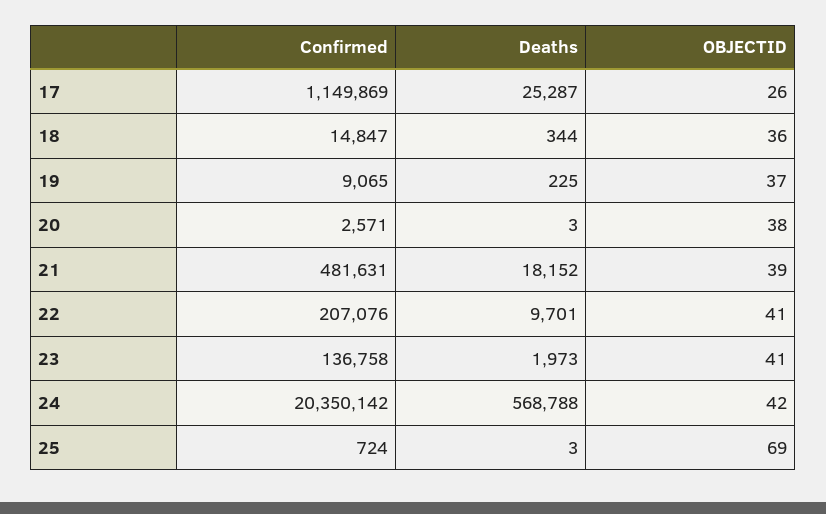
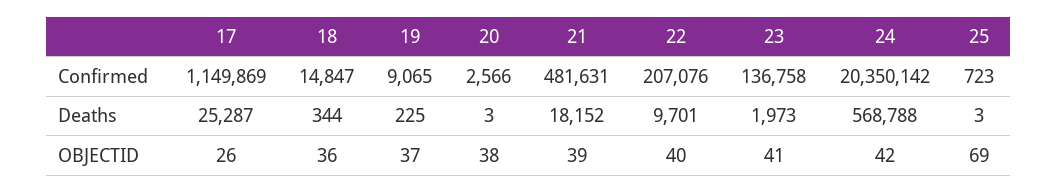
Confirmed, 20: 2571 -> 2566
OBJECTID, 22: 41 -> 40
Confirmed, 25: 724 -> 723

